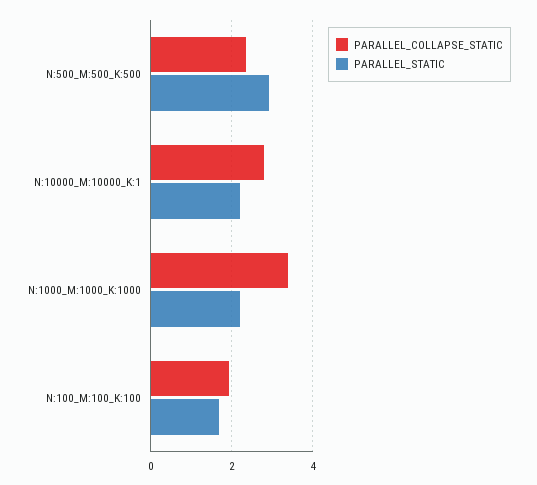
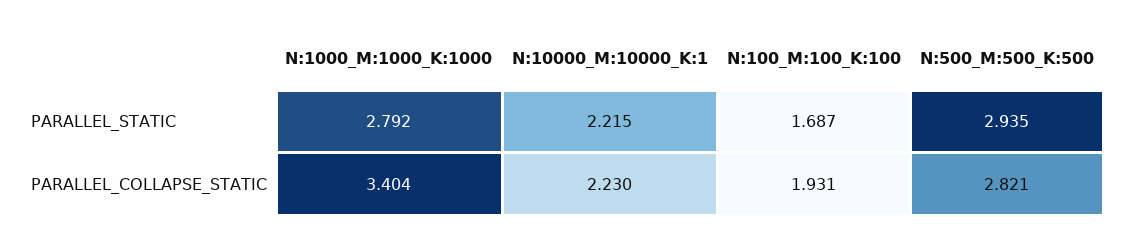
PARALLEL_COLLAPSE_STATIC, N:500_M:500_K:500: 2.4 -> 2.821
PARALLEL_COLLAPSE_STATIC, N:10000_M:10000_K:1: 2.8 -> 2.23
PARALLEL_STATIC, N:1000_M:1000_K:1000: 2.2 -> 2.792

